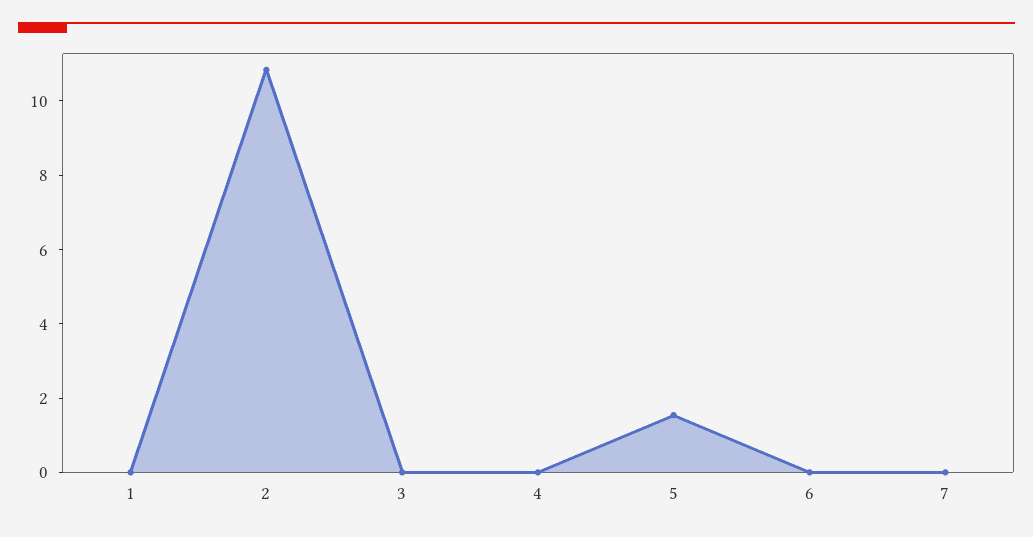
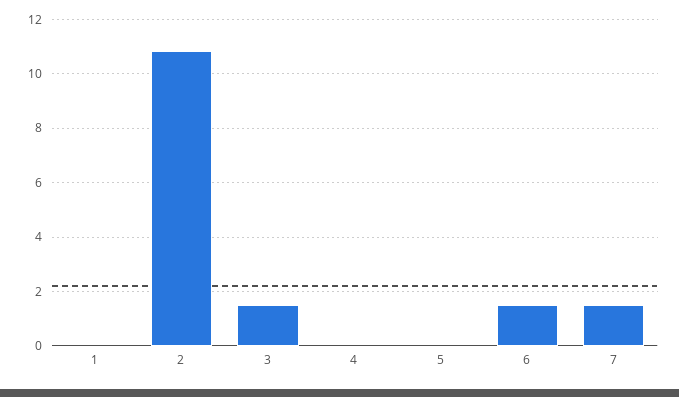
3: 0 -> 1.5
5: 1.5 -> 0
6: 0 -> 1.5
7: 0 -> 1.5

